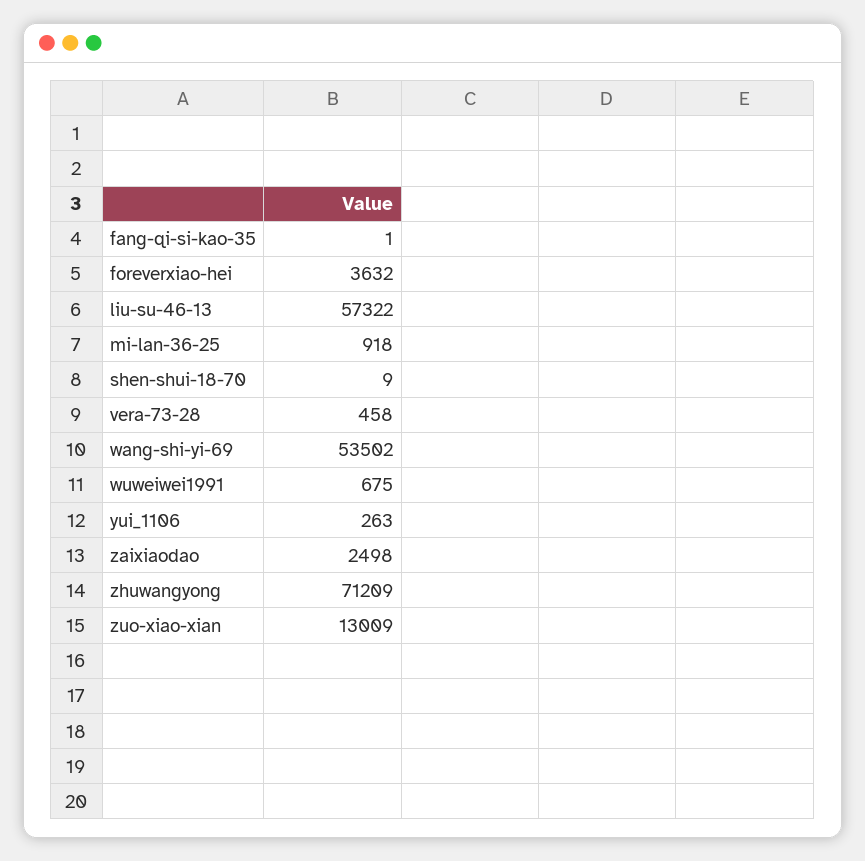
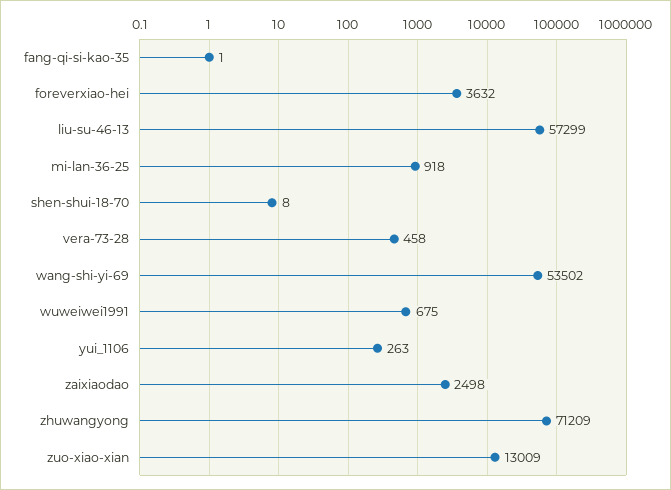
liu-su-46-13: 57322 -> 57299
shen-shui-18-70: 9 -> 8

